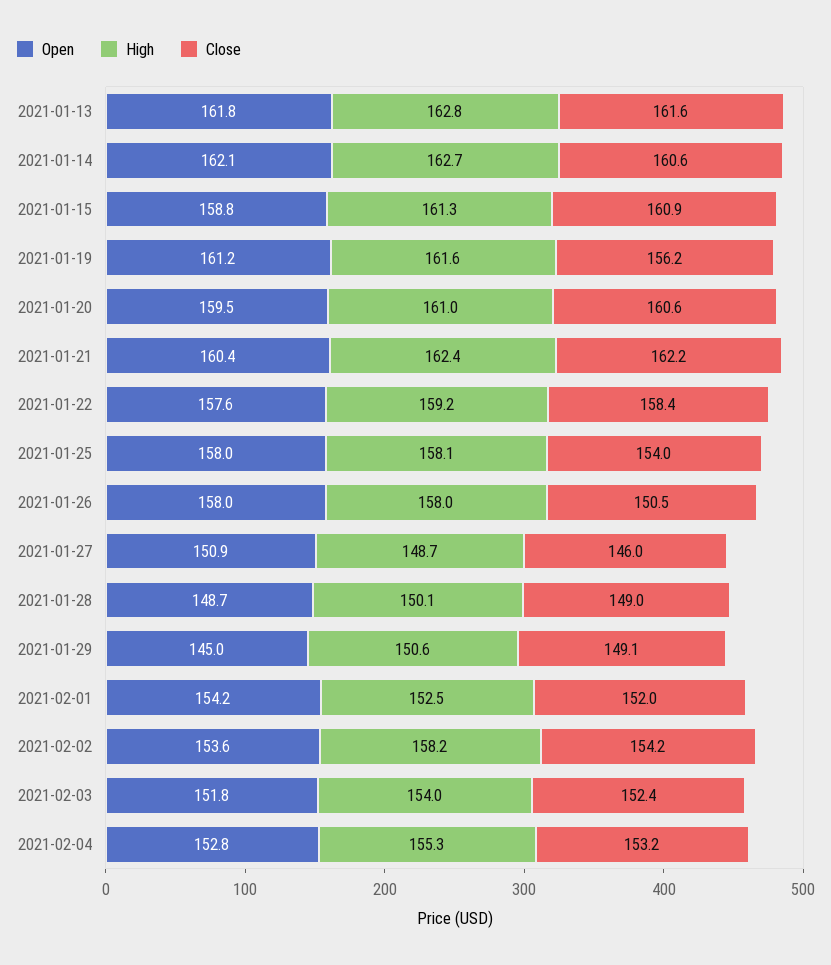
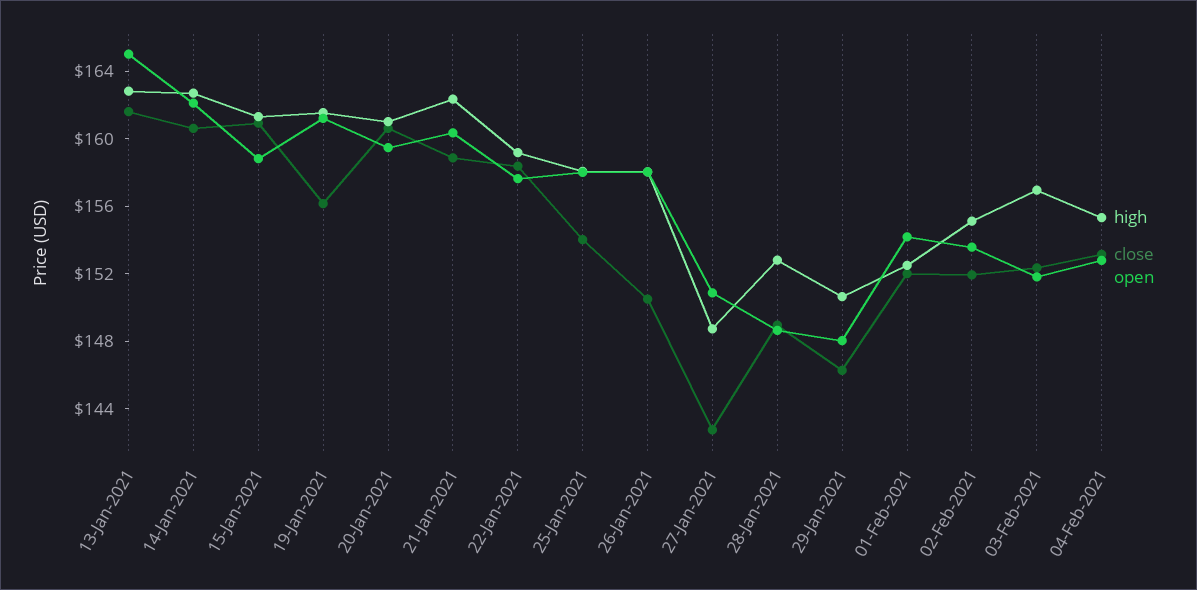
Open, 2021-01-13: 161.8 -> 165
Close, 2021-01-21: 162.2 -> 159
Close, 2021-01-27: 146 -> 143
High, 2021-01-28: 150.1 -> 153
Open, 2021-01-29: 145 -> 148
Close, 2021-01-29: 149.1 -> 146
High, 2021-02-02: 158.2 -> 155
Close, 2021-02-02: 154.2 -> 152
High, 2021-02-03: 154 -> 157

